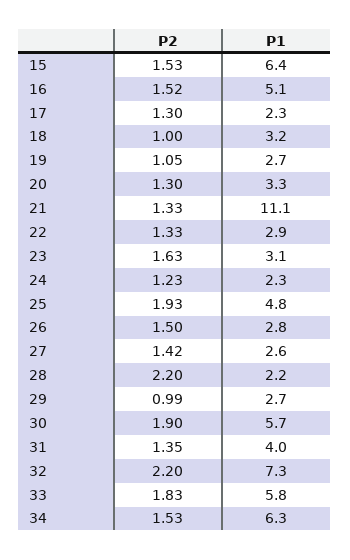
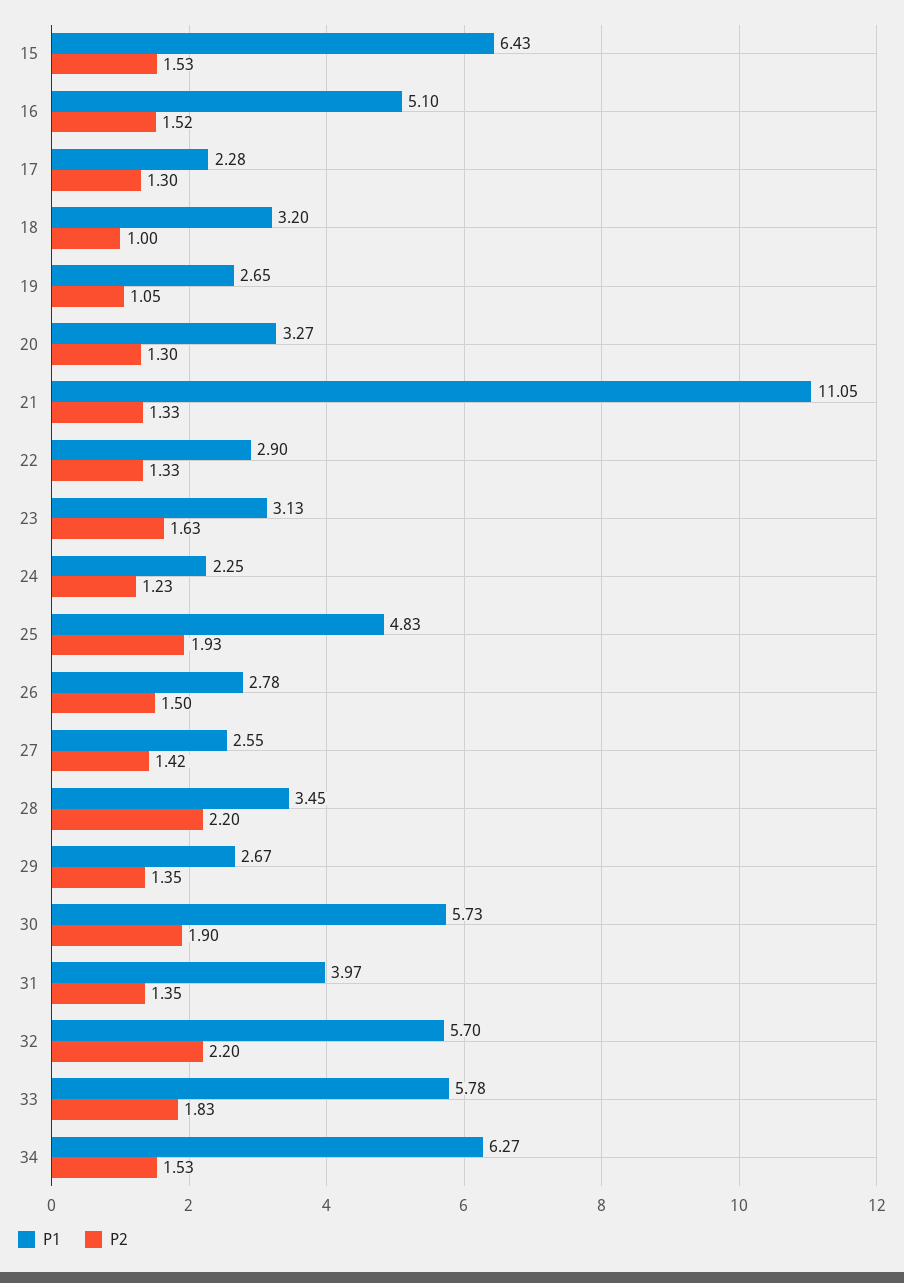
P1, 28: 2.2 -> 3.45
P2, 29: 0.99 -> 1.35
P1, 32: 7.3 -> 5.7

